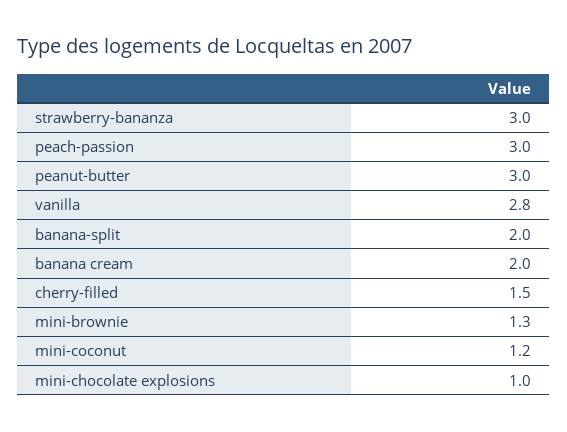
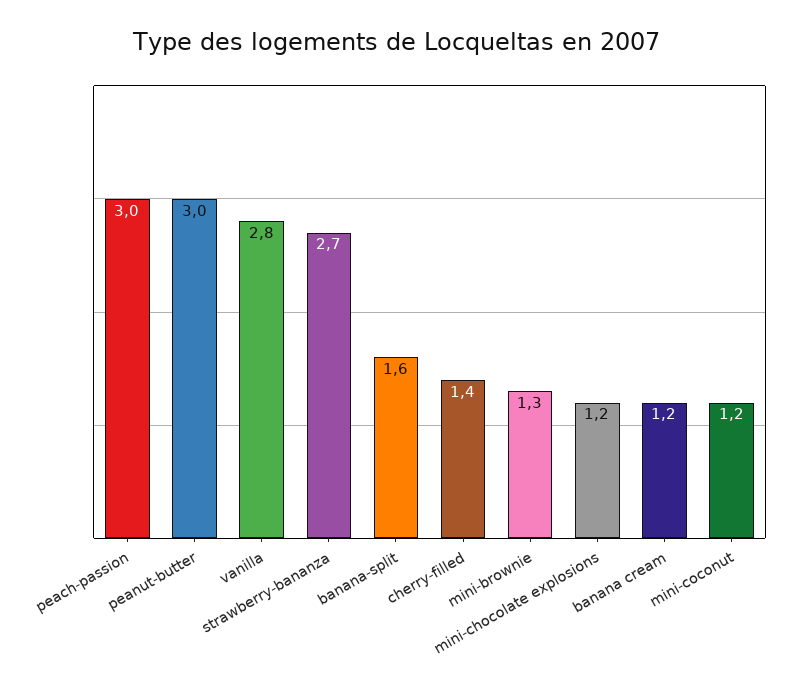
strawberry-bananza: 3 -> 2.7
banana-split: 2 -> 1.6
banana cream: 2 -> 1.2
cherry-filled: 1.5 -> 1.4
mini-chocolate explosions: 1 -> 1.2

